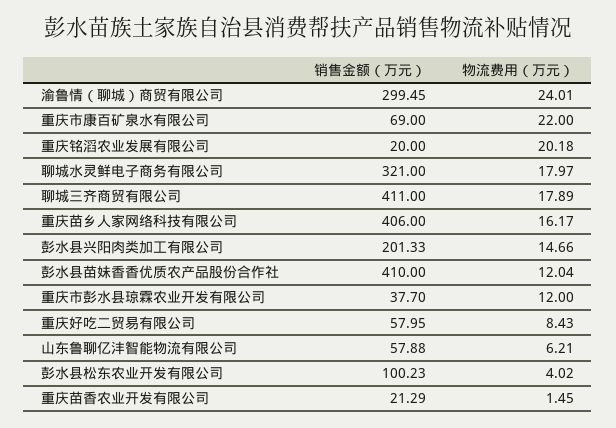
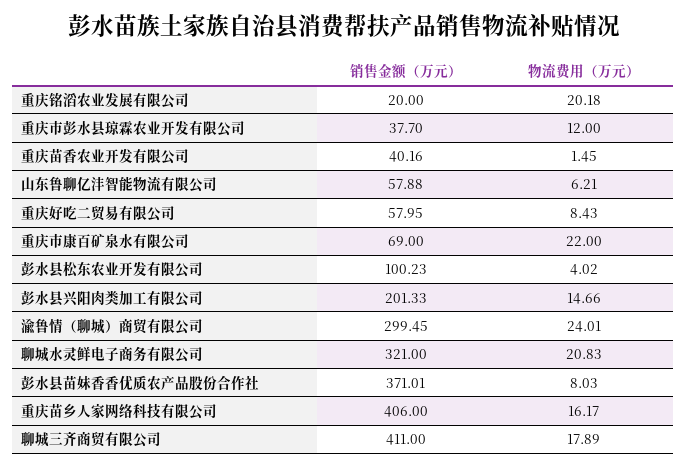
物流费用（万元）, 聊城水灵鲜电子商务有限公司: 17.97 -> 20.83
销售金额（万元）, 彭水县苗妹香香优质农产品股份合作社: 410 -> 371.01
物流费用（万元）, 彭水县苗妹香香优质农产品股份合作社: 12.04 -> 8.03
销售金额（万元）, 重庆苗香农业开发有限公司: 21.29 -> 40.16

